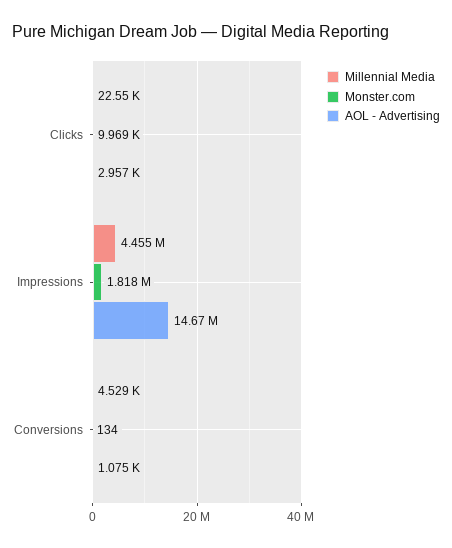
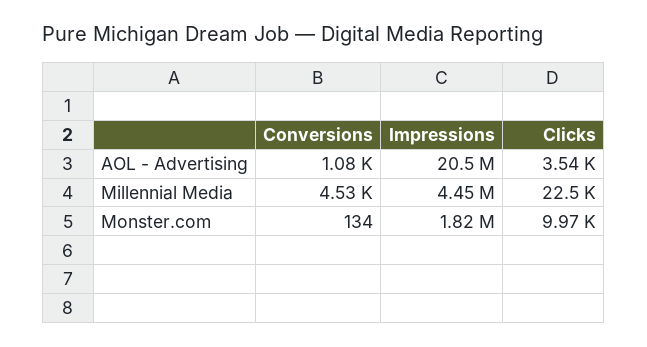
AOL - Advertising, Clicks: 2957 -> 3540
AOL - Advertising, Impressions: 14670000 -> 20500000

